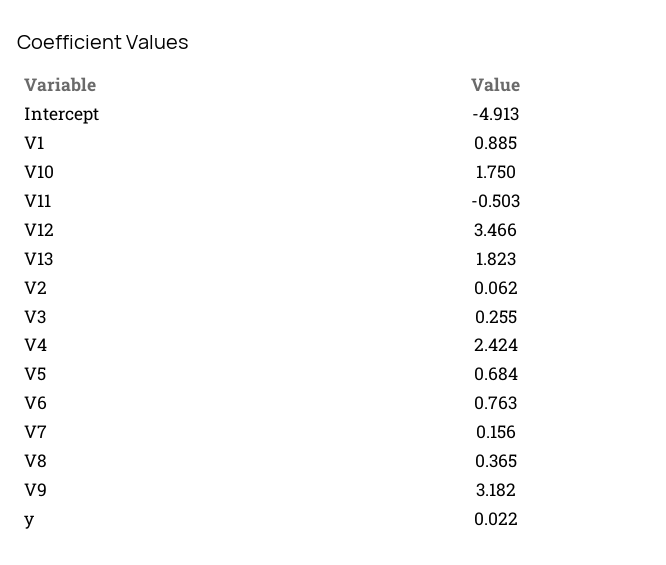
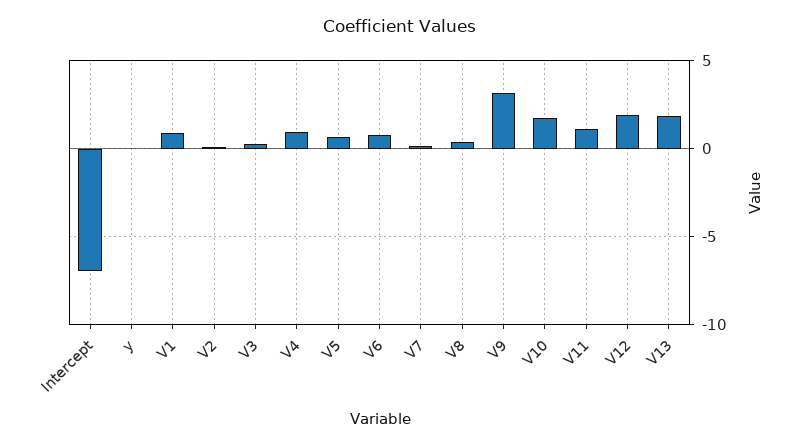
Intercept: -4.913 -> -7
V11: -0.503 -> 1
V12: 3.466 -> 2
V4: 2.424 -> 1

